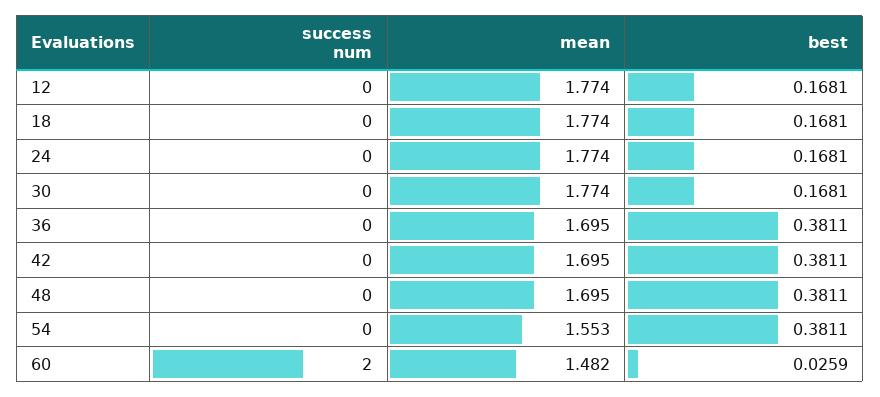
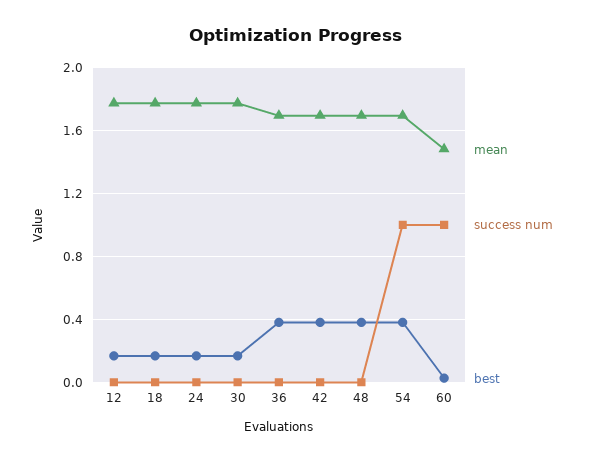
success num, 54: 0 -> 1
mean, 54: 1.553 -> 1.7
success num, 60: 2 -> 1

